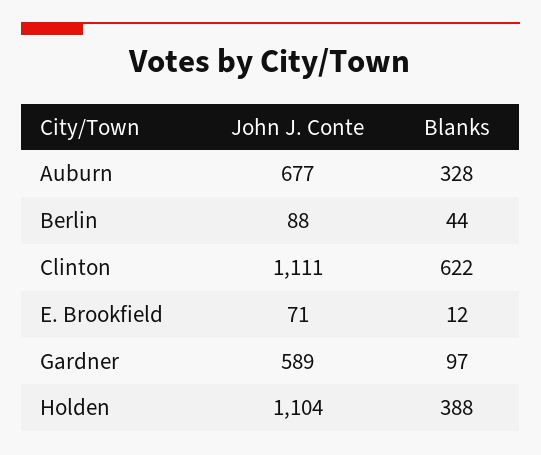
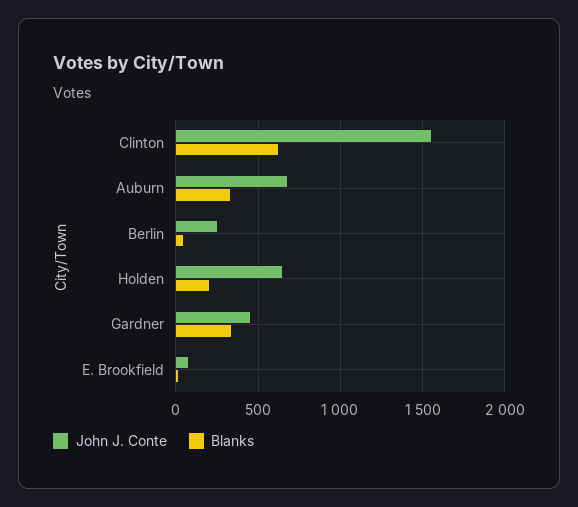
John J. Conte, Berlin: 88 -> 250
John J. Conte, Clinton: 1111 -> 1550
John J. Conte, Gardner: 589 -> 450
Blanks, Gardner: 97 -> 350
John J. Conte, Holden: 1104 -> 650
Blanks, Holden: 388 -> 200

